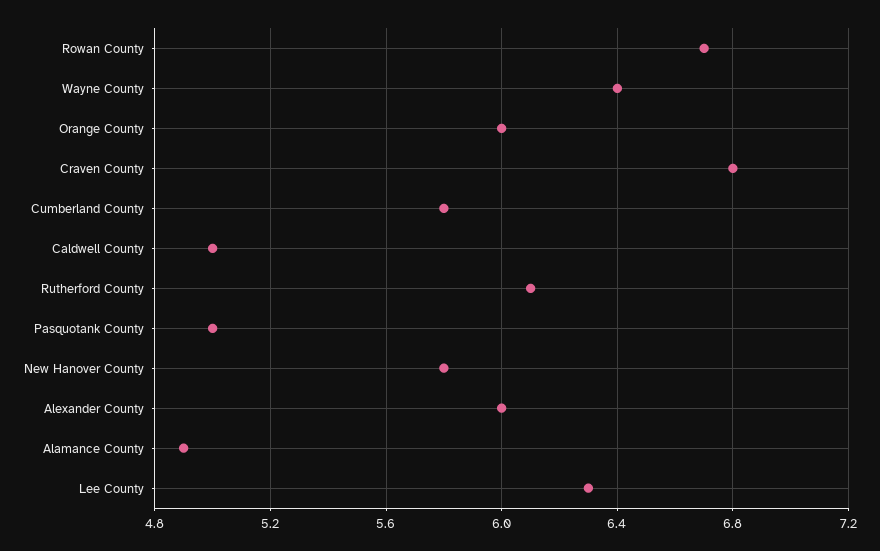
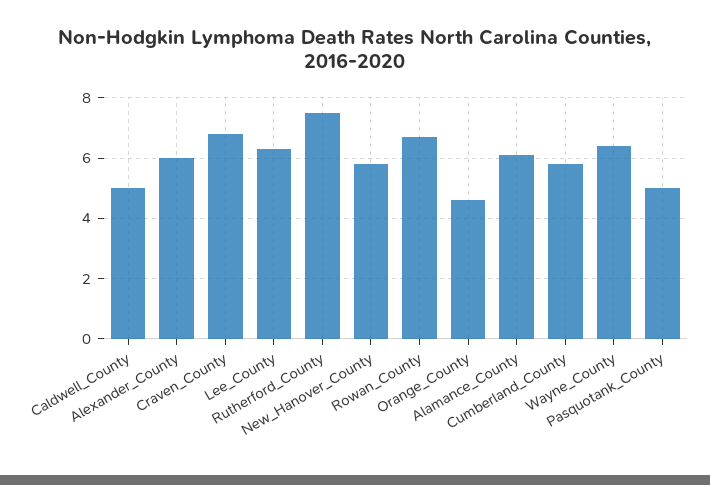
Orange County: 6 -> 4.5
Rutherford County: 6.1 -> 7.5
Alamance County: 4.9 -> 6

